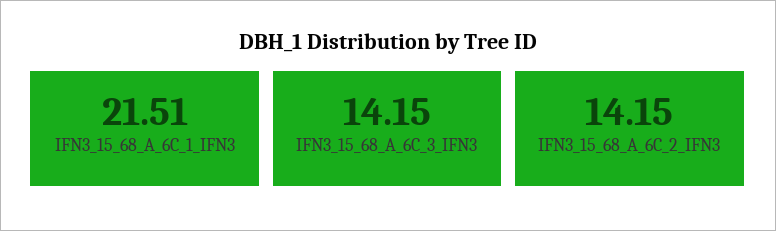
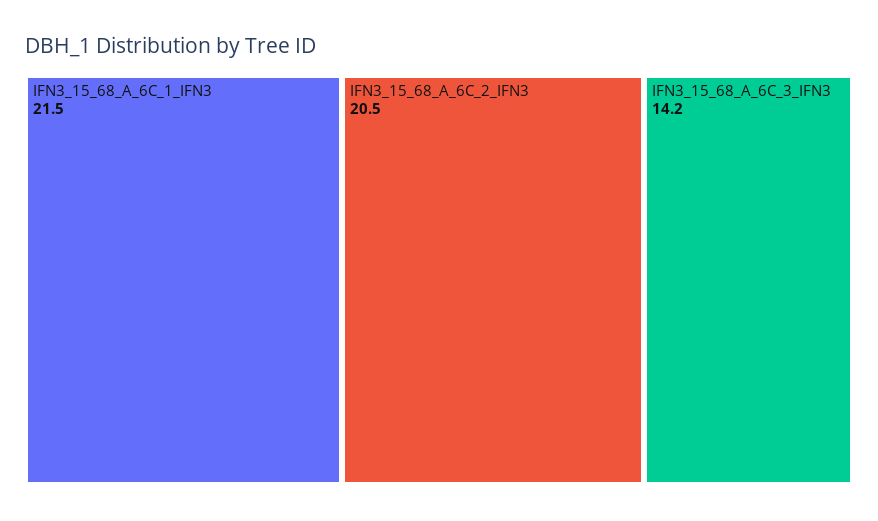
IFN3_15_68_A_6C_2_IFN3: 14.15 -> 20.5

